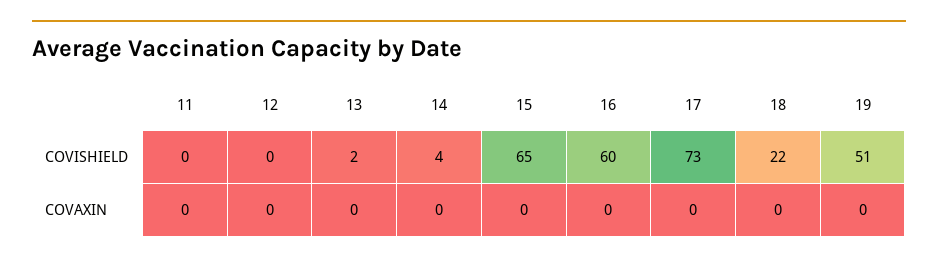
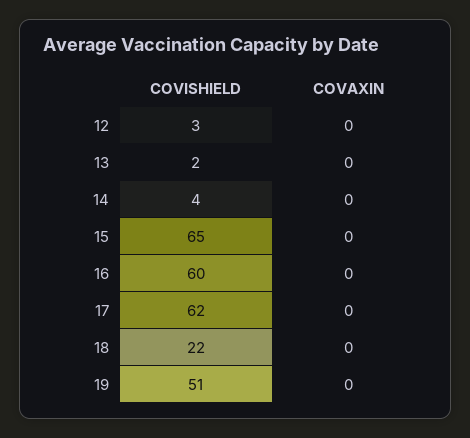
11, COVISHIELD: 0 -> none
12, COVISHIELD: 0 -> 3
17, COVISHIELD: 73 -> 62
11, COVAXIN: 0 -> none

